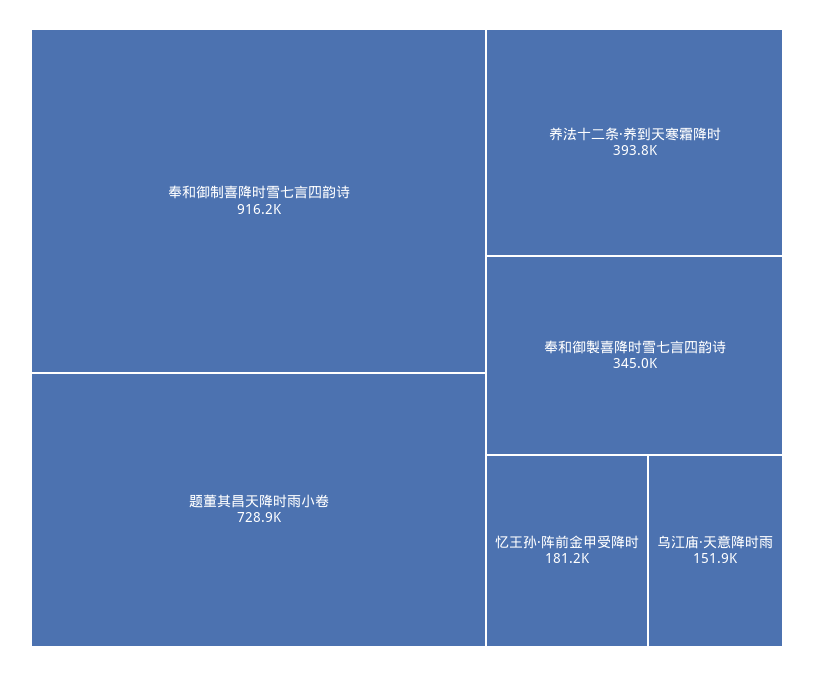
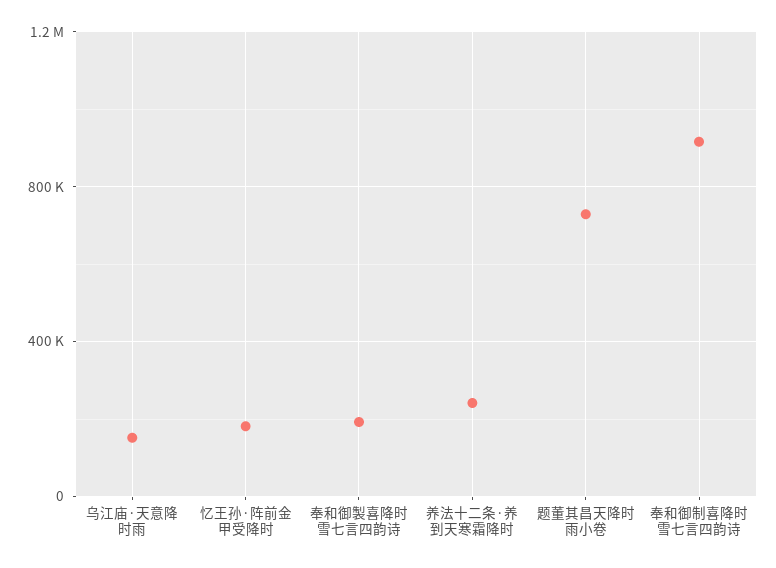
养法十二条·养到天寒霜降时: 393800 -> 250000
奉和御製喜降时雪七言四韵诗: 345000 -> 200000

